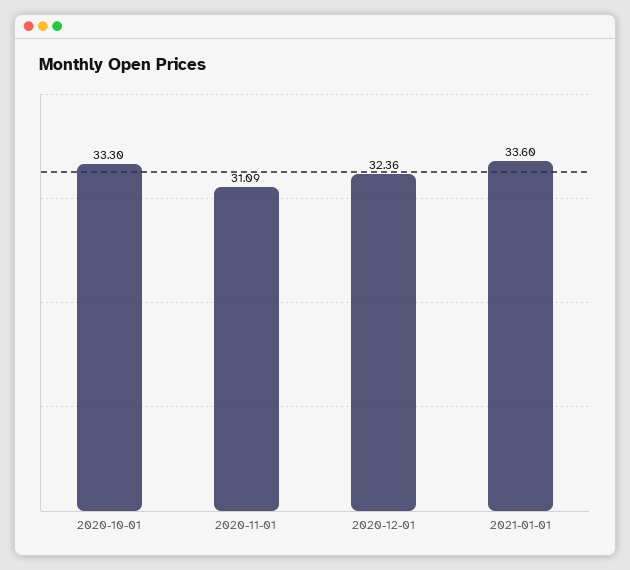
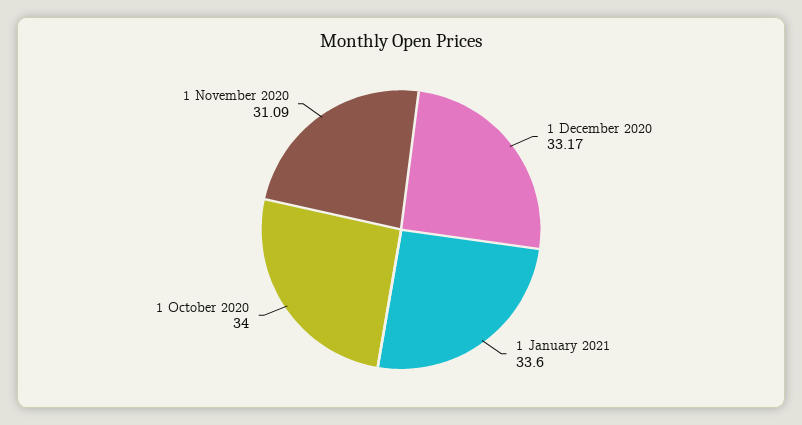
2020-10-01: 33.3 -> 34
2020-12-01: 32.36 -> 33.17

